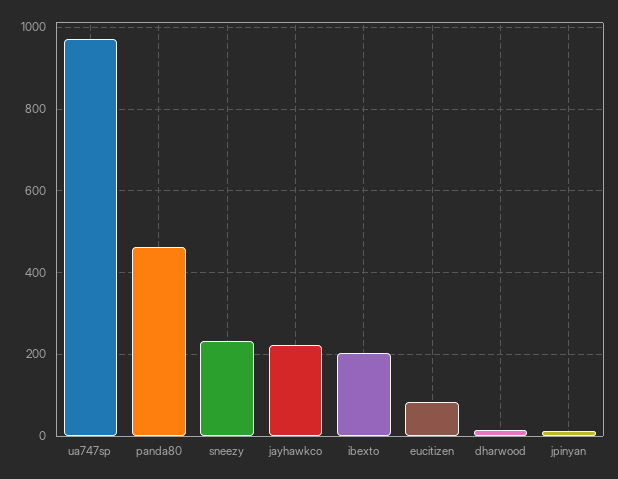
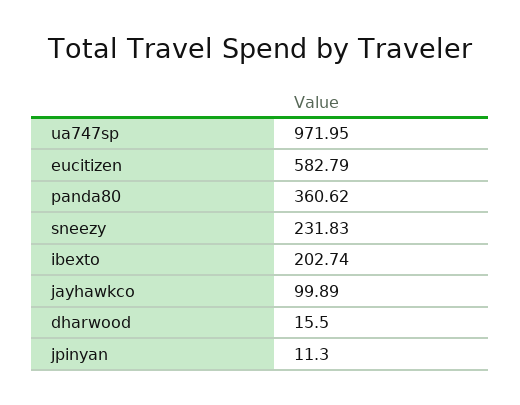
panda80: 460 -> 360.62
jayhawkco: 220 -> 99.89
eucitizen: 80 -> 582.79

